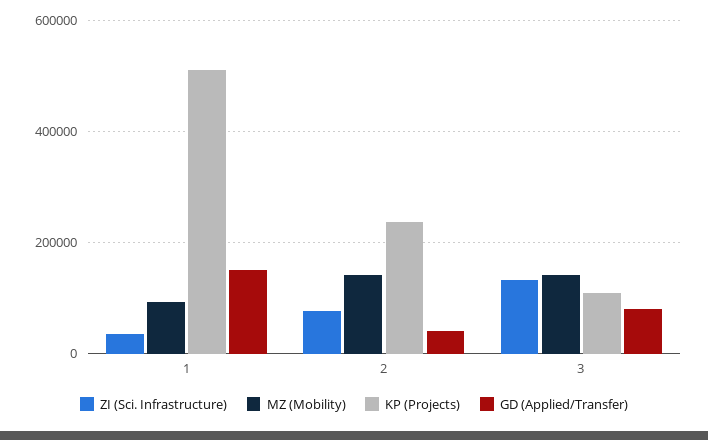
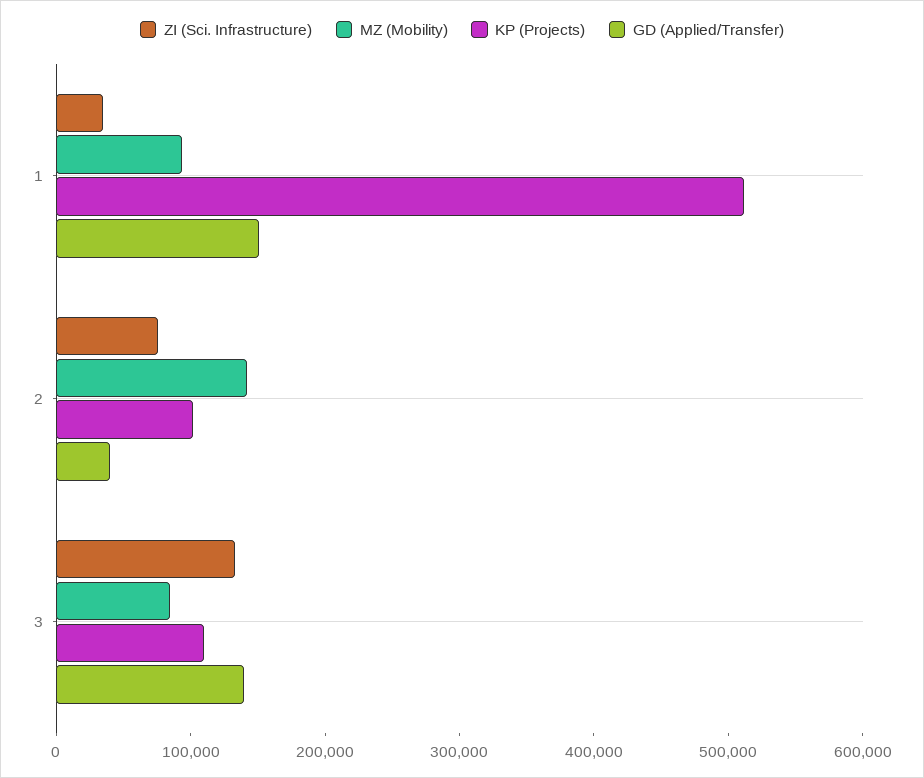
KP (Projects), 2: 240000 -> 100000
MZ (Mobility), 3: 140000 -> 80000
GD (Applied/Transfer), 3: 80000 -> 140000

